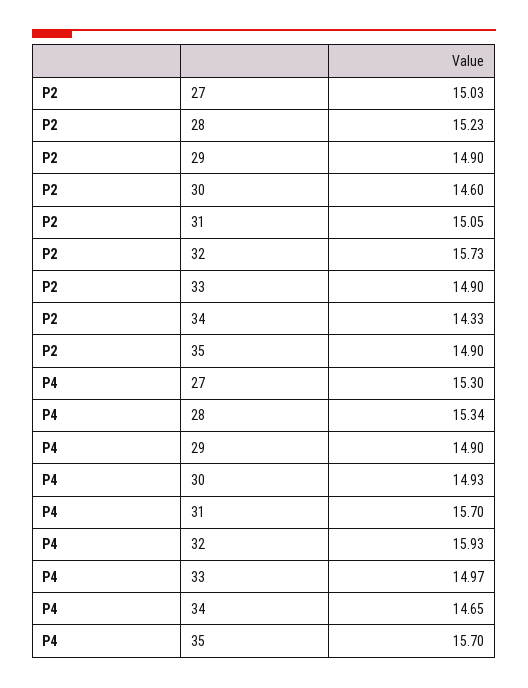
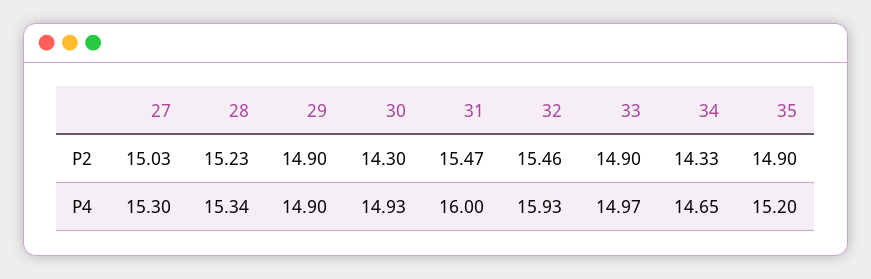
P2, 30: 14.6 -> 14.3
P2, 31: 15.05 -> 15.47
P2, 32: 15.73 -> 15.46
P4, 31: 15.7 -> 16
P4, 35: 15.7 -> 15.2

